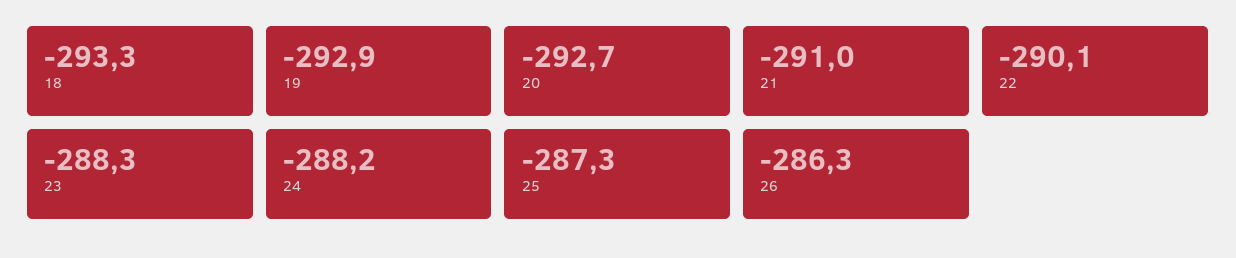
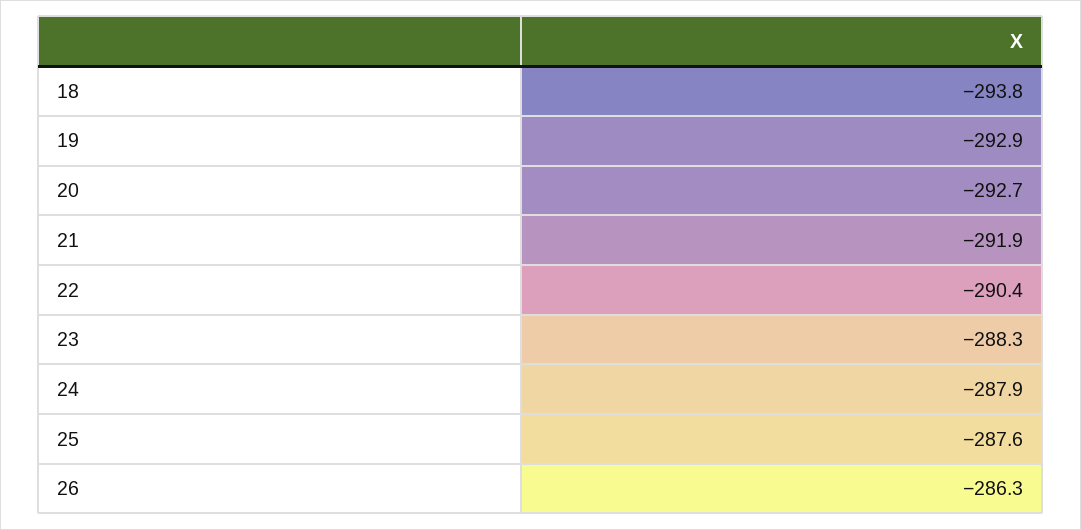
18: -293.3 -> -293.8
21: -291 -> -291.9
22: -290.1 -> -290.4
24: -288.2 -> -287.9
25: -287.3 -> -287.6

